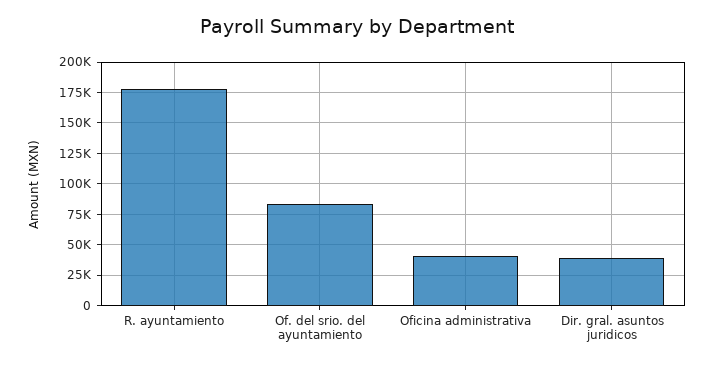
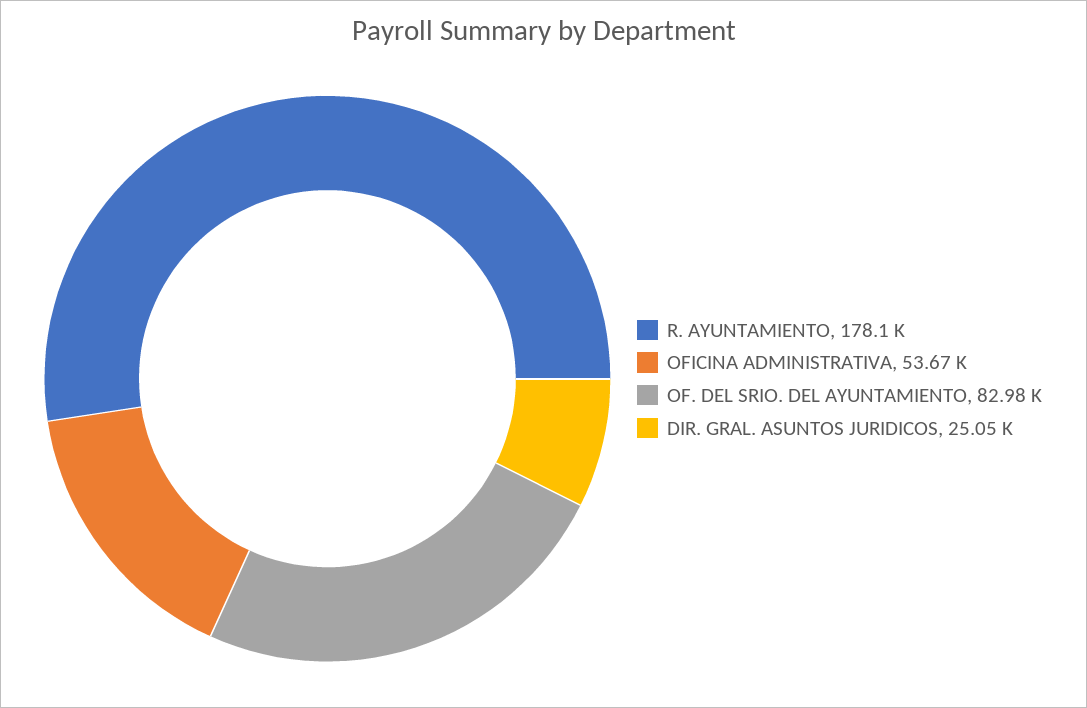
Oficina administrativa: 40000 -> 53670
Dir. gral. asuntos juridicos: 40000 -> 25050

